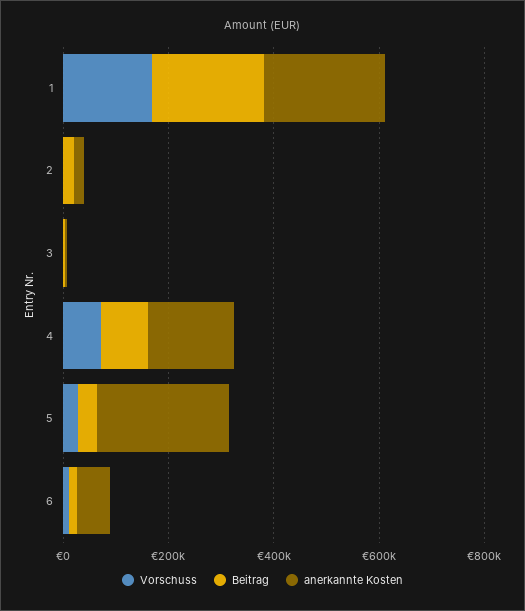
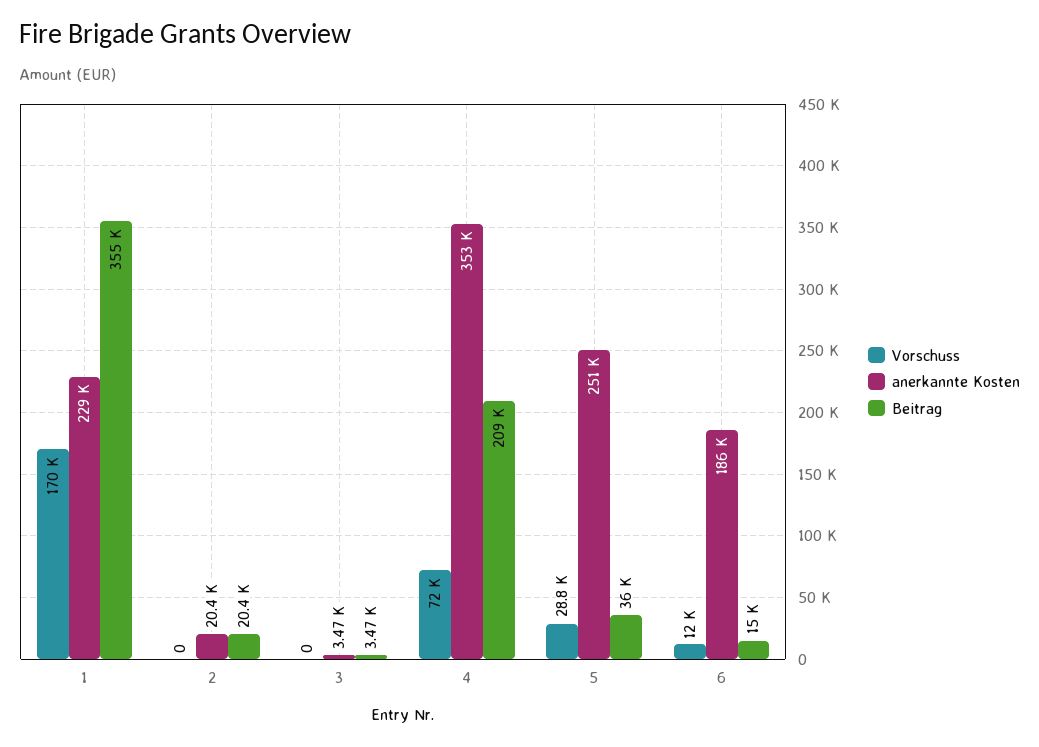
Beitrag, 1: 200000 -> 355000
Beitrag, 4: 100000 -> 209000
anerkannte Kosten, 4: 150000 -> 353000
anerkannte Kosten, 6: 50000 -> 186000

